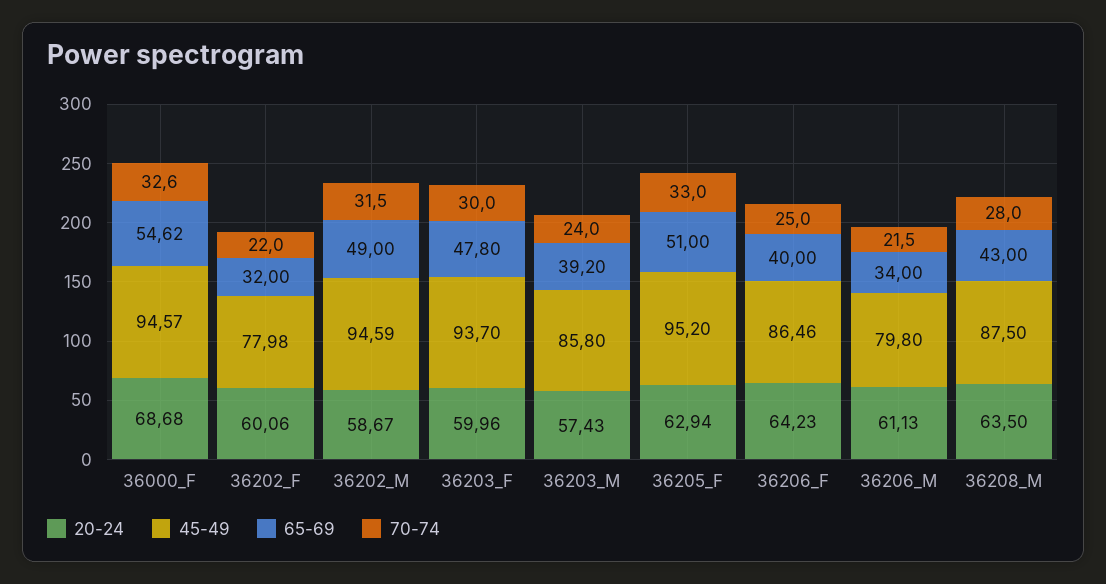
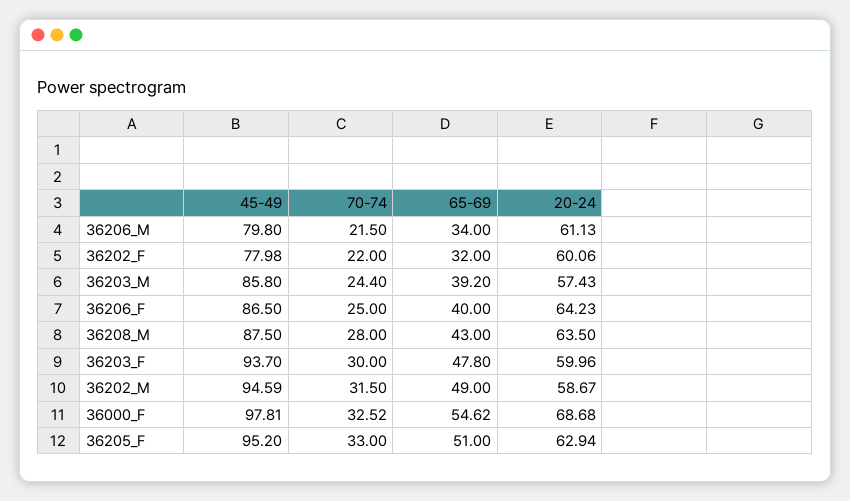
45-49, 36000_F: 94.57 -> 97.81
70-74, 36000_F: 32.6 -> 32.52
70-74, 36203_M: 24 -> 24.4
45-49, 36206_F: 86.46 -> 86.5

